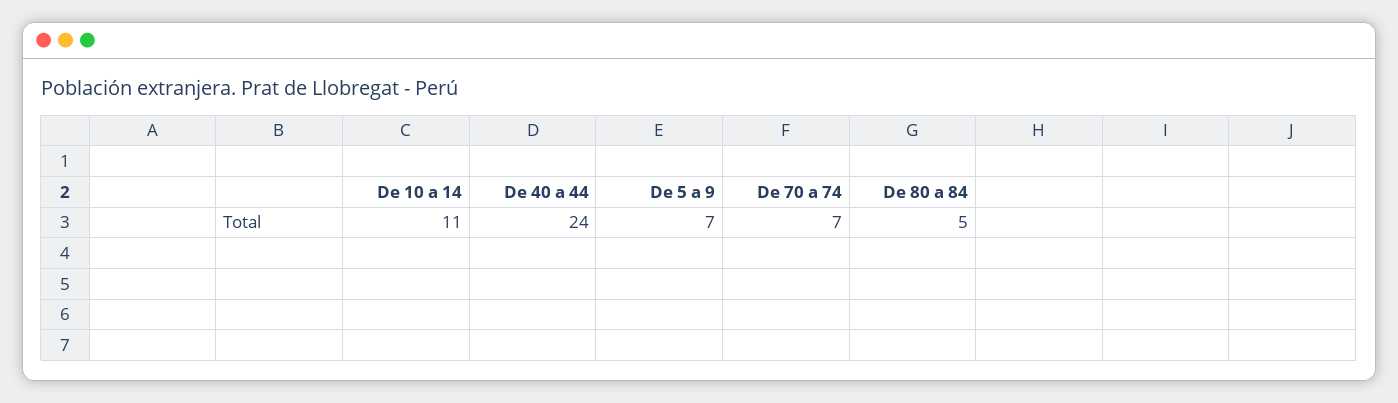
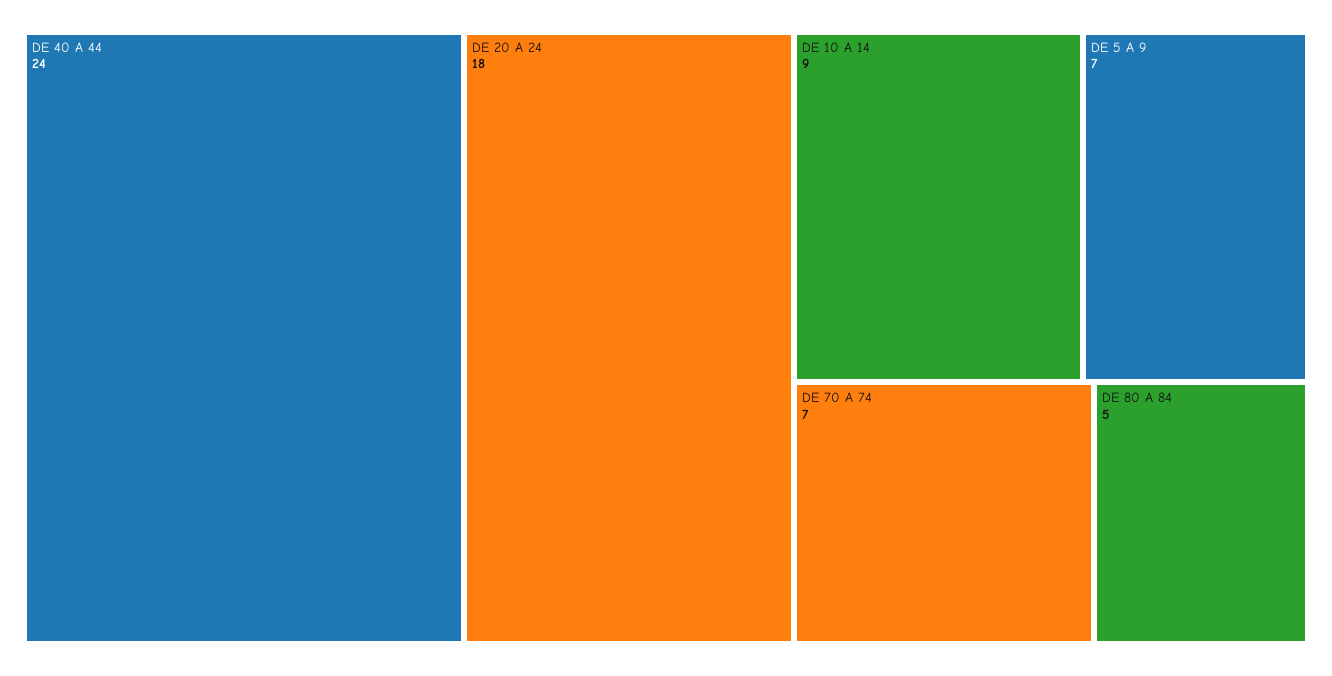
De 10 a 14: 11 -> 9
DE 20 A 24: none -> 18

